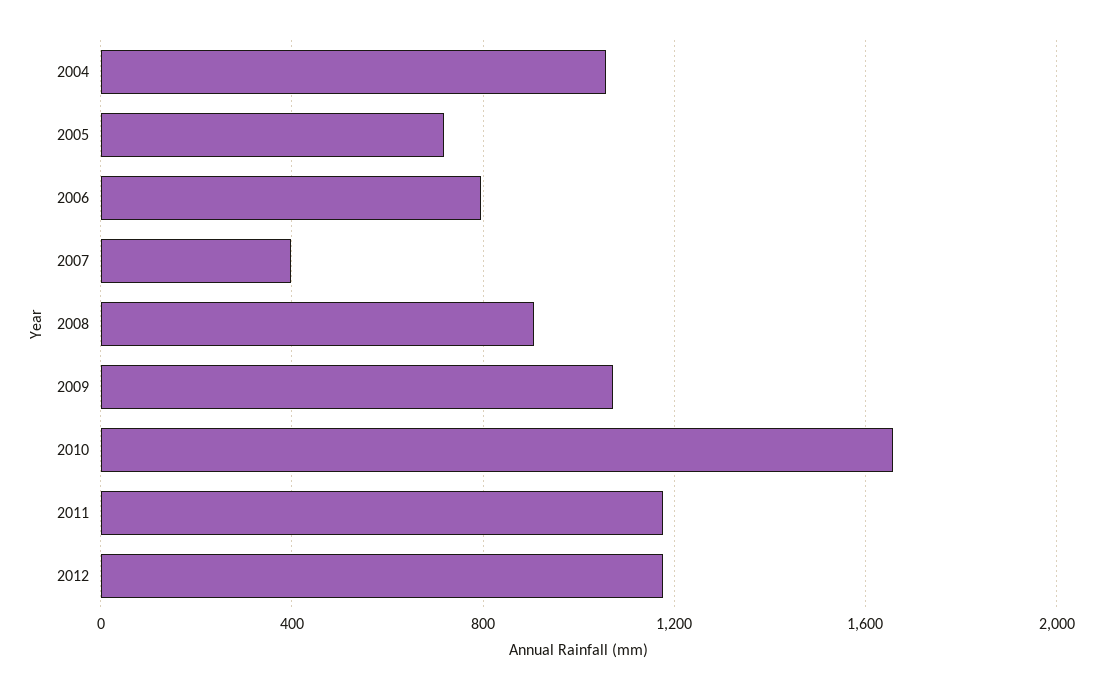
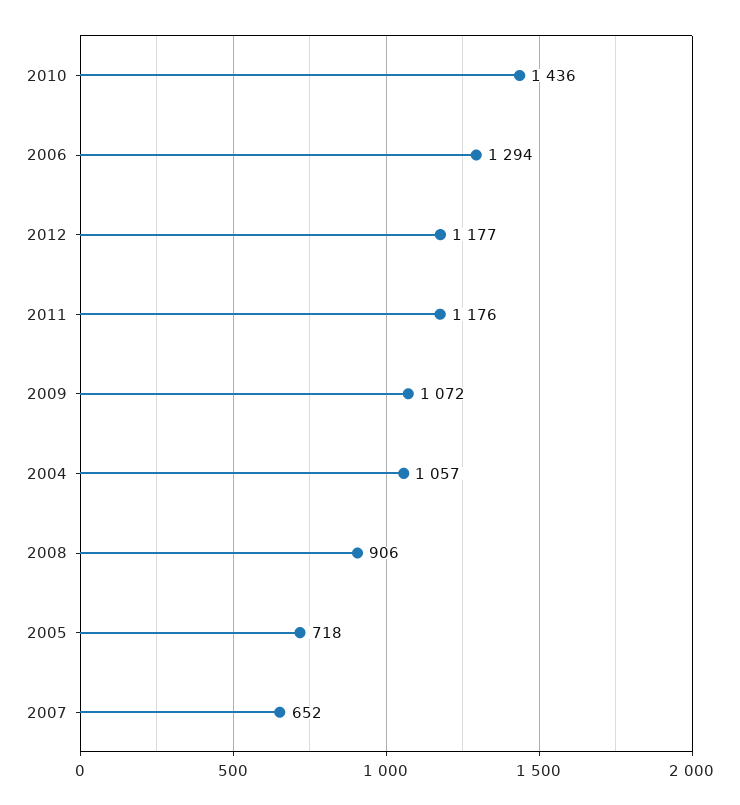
2006: 800 -> 1294
2007: 400 -> 652
2010: 1650 -> 1436

